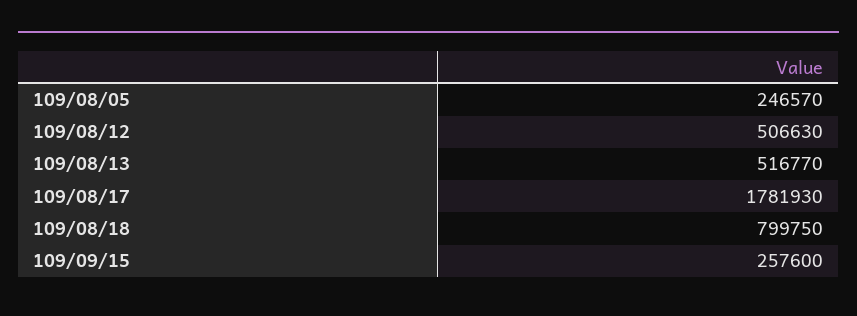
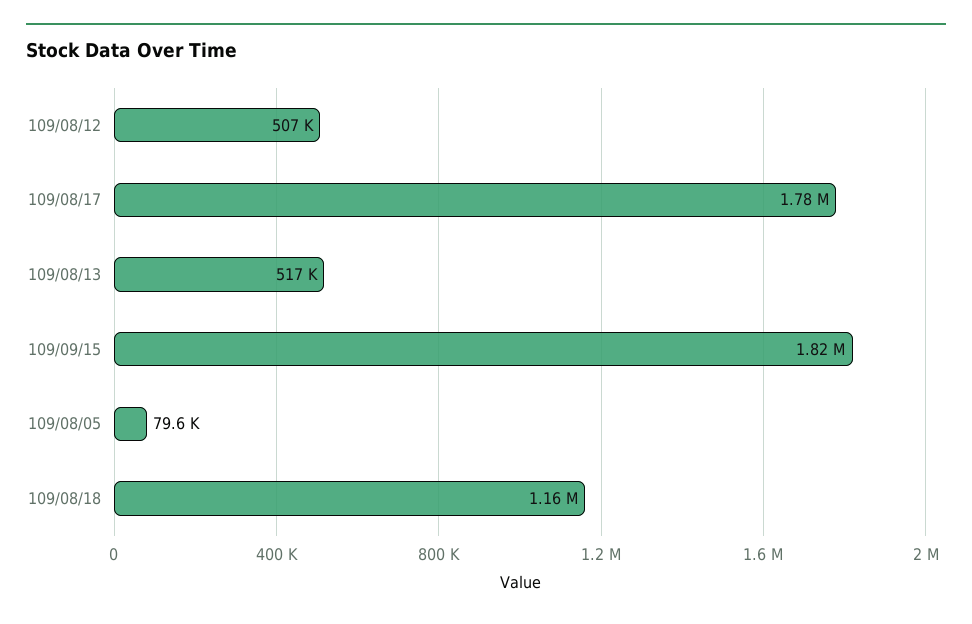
109/08/05: 246570 -> 79600
109/08/18: 799750 -> 1160000
109/09/15: 257600 -> 1820000

